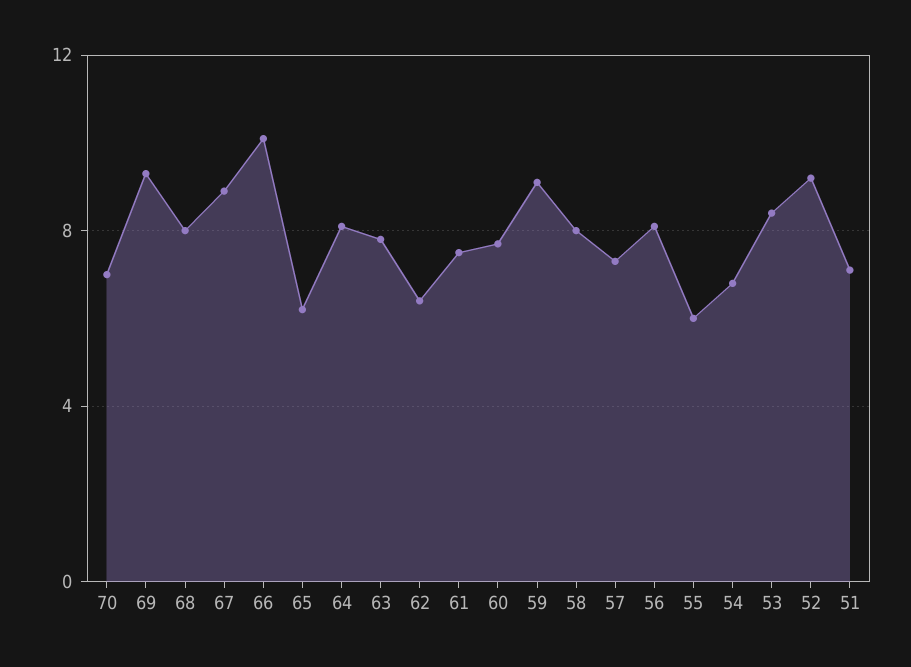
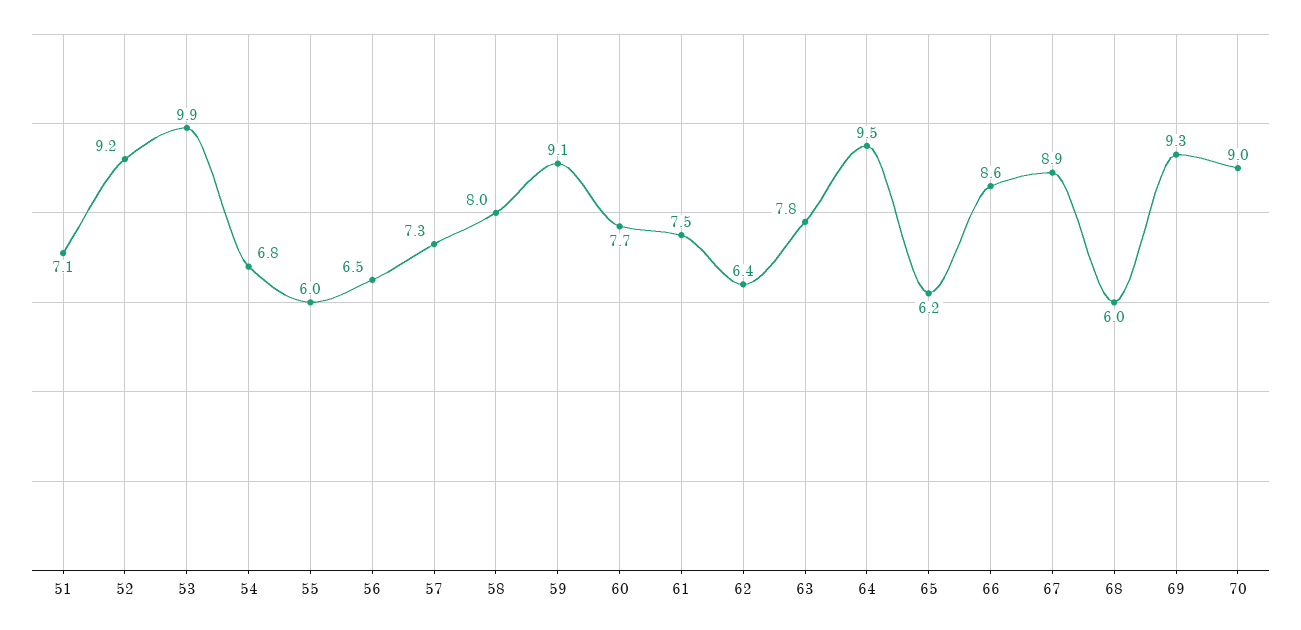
70: 7 -> 9
68: 8 -> 6
66: 10 -> 8.6
64: 8 -> 9.5
56: 8 -> 6.5
53: 8.5 -> 9.9

